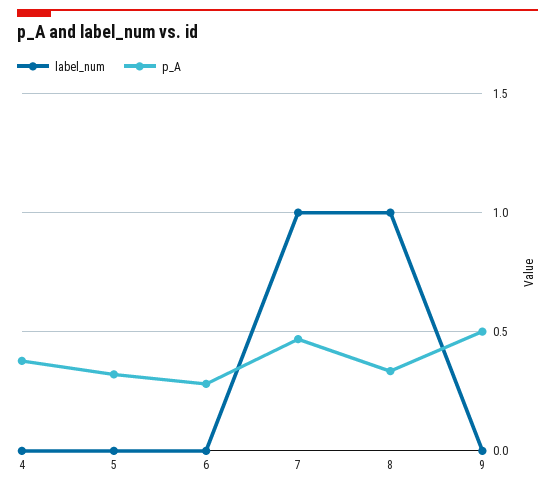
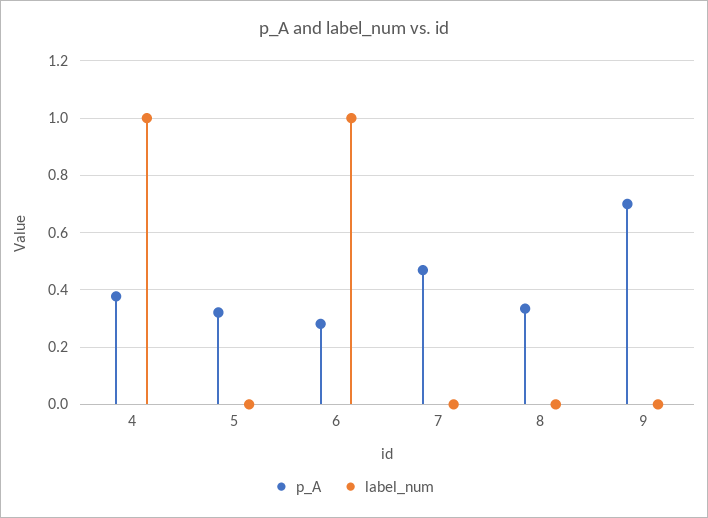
label_num, 4: 0 -> 1
label_num, 6: 0 -> 1
label_num, 7: 1 -> 0
label_num, 8: 1 -> 0
p_A, 9: 0.5 -> 0.7

